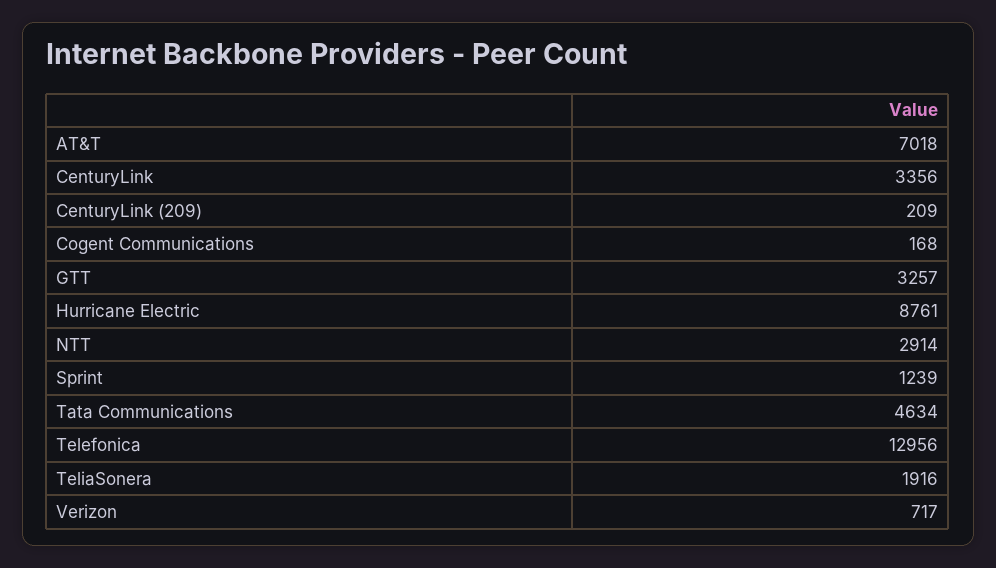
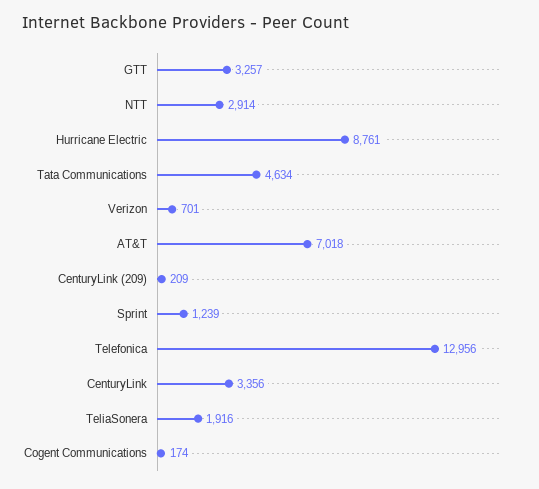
Cogent Communications: 168 -> 174
Verizon: 717 -> 701

